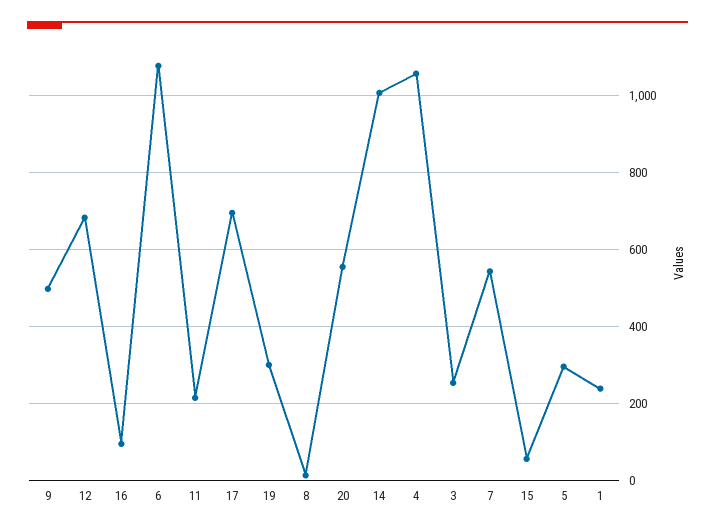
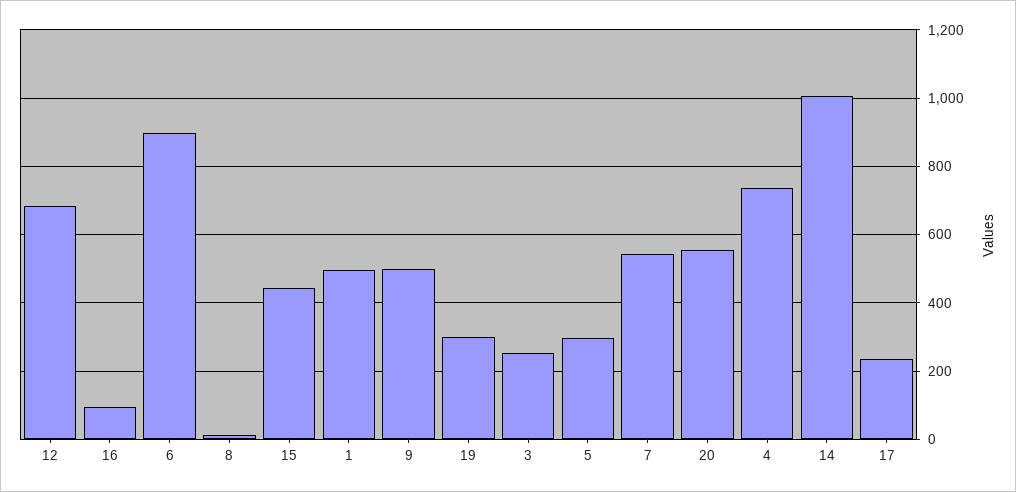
6: 1080 -> 900
11: 220 -> none
17: 700 -> 240
4: 1060 -> 740
15: 60 -> 440
1: 240 -> 500

